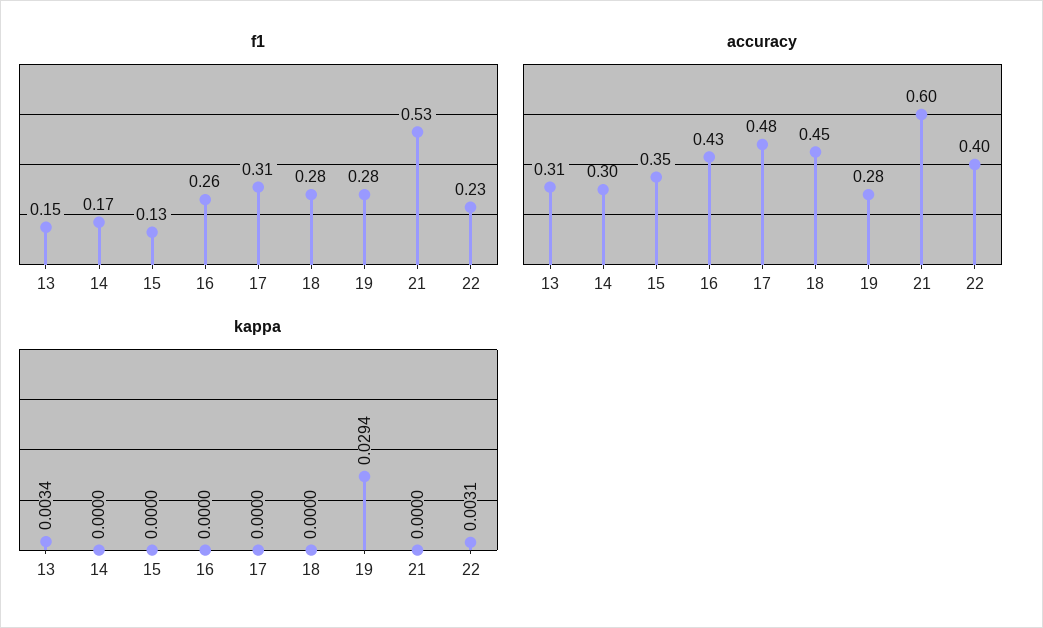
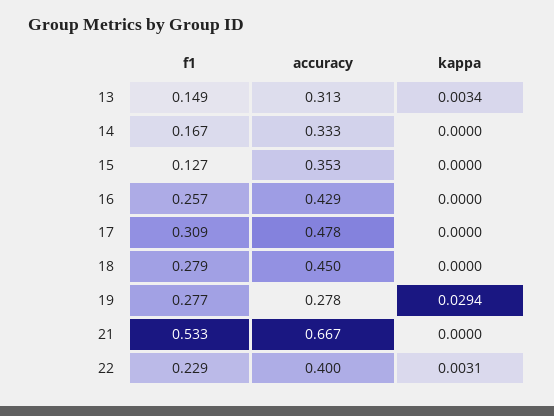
accuracy, 14: 0.3 -> 0.333
accuracy, 21: 0.6 -> 0.667

